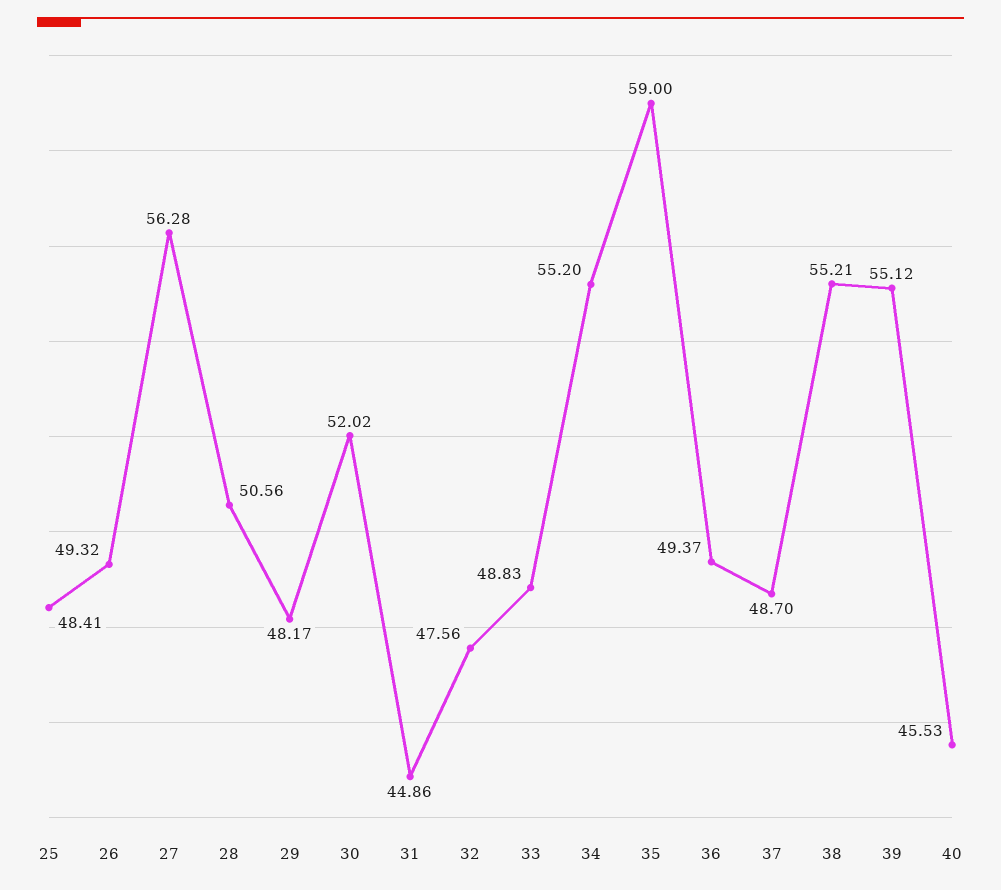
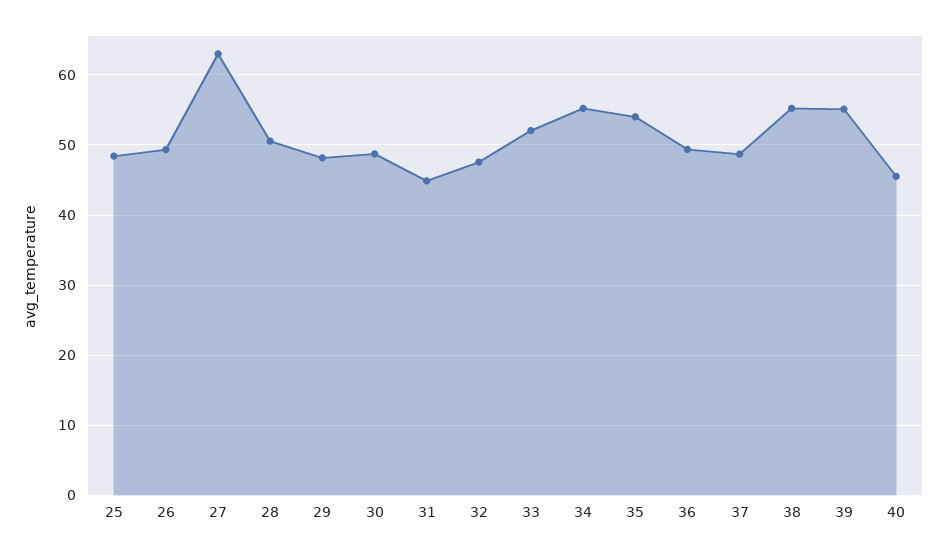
27: 56.28 -> 63
30: 52.02 -> 49
33: 48.83 -> 52
35: 59 -> 54

